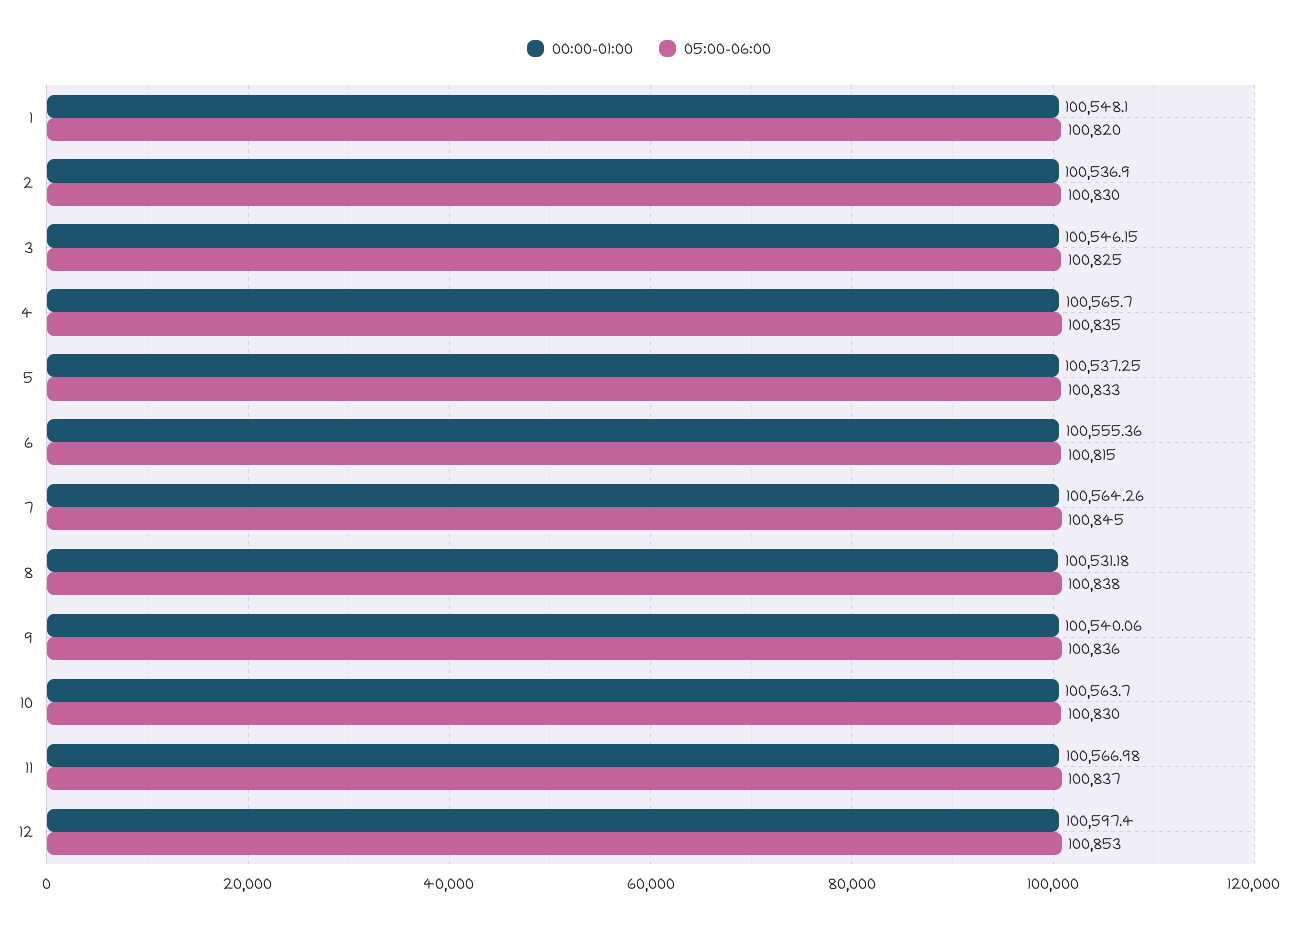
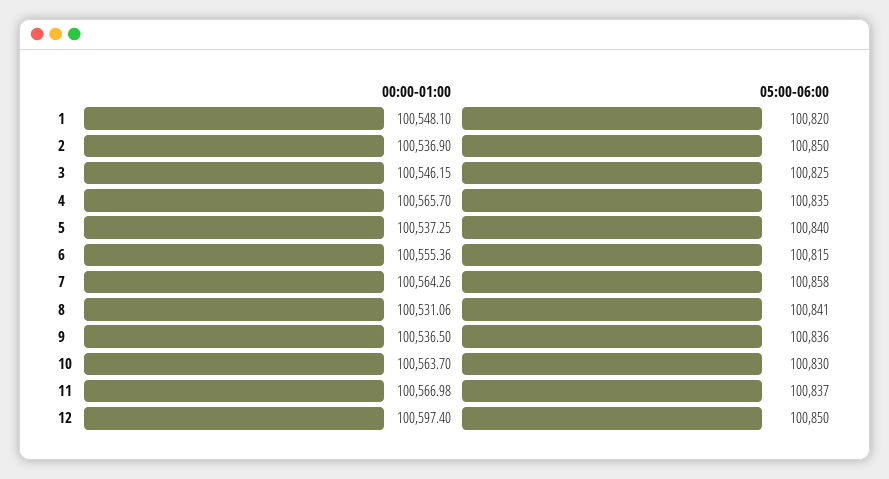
05:00-06:00, 2: 100830 -> 100850
05:00-06:00, 5: 100833 -> 100840
05:00-06:00, 7: 100845 -> 100858
00:00-01:00, 8: 100531.18 -> 100531.06
05:00-06:00, 8: 100838 -> 100841
00:00-01:00, 9: 100540.06 -> 100536.5
05:00-06:00, 12: 100853 -> 100850

